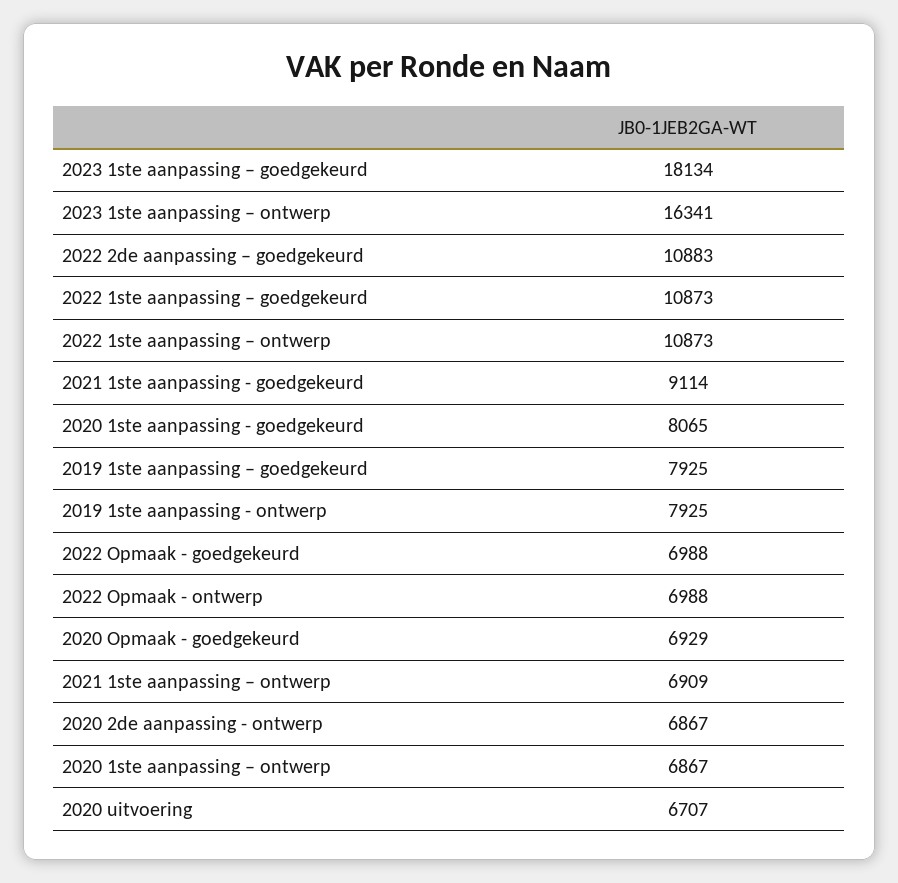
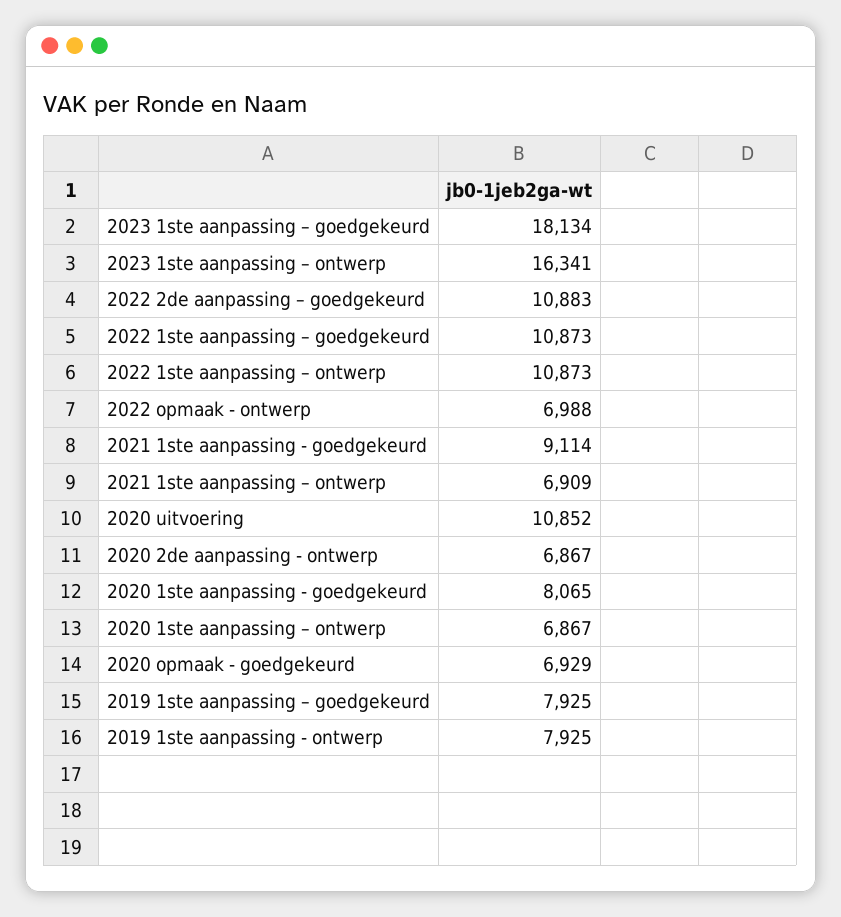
2022 Opmaak - goedgekeurd: 6988 -> none
2020 uitvoering: 6707 -> 10852

